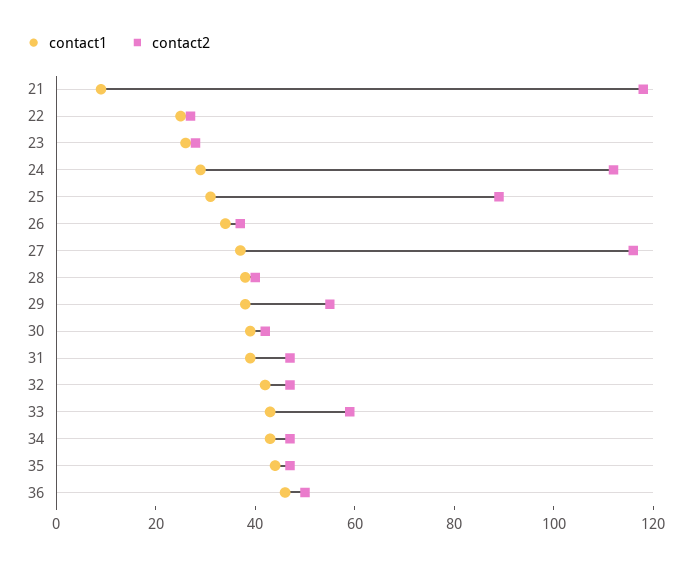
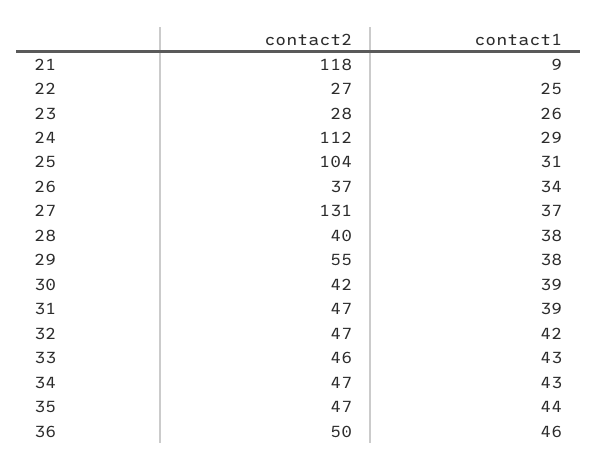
contact2, 25: 90 -> 104
contact2, 27: 115 -> 131
contact2, 33: 60 -> 46

